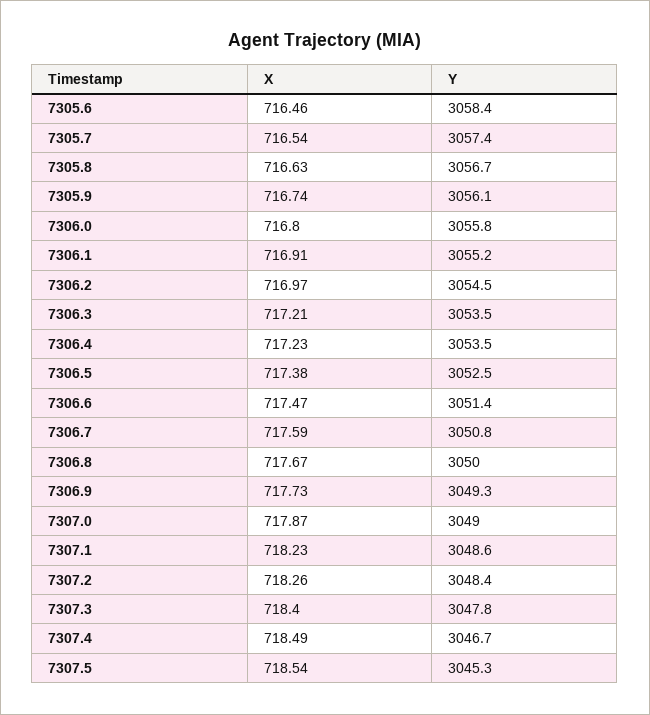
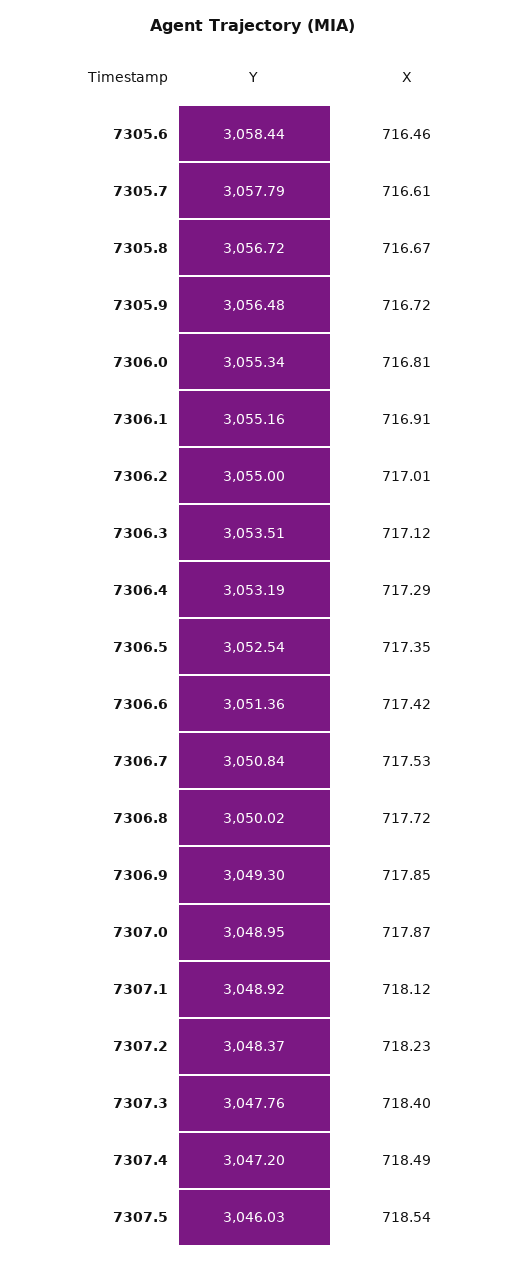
X, 7305.7: 716.54 -> 716.61
Y, 7305.7: 3057.4 -> 3057.79
X, 7305.8: 716.63 -> 716.67
X, 7305.9: 716.74 -> 716.72
Y, 7305.9: 3056.1 -> 3056.48
X, 7306.0: 716.8 -> 716.81
Y, 7306.0: 3055.8 -> 3055.34
X, 7306.2: 716.97 -> 717.01
Y, 7306.2: 3054.5 -> 3055
X, 7306.3: 717.21 -> 717.12
X, 7306.4: 717.23 -> 717.29
Y, 7306.4: 3053.5 -> 3053.19
X, 7306.5: 717.38 -> 717.35
X, 7306.6: 717.47 -> 717.42
X, 7306.7: 717.59 -> 717.53
X, 7306.8: 717.67 -> 717.72
X, 7306.9: 717.73 -> 717.85
X, 7307.1: 718.23 -> 718.12
Y, 7307.1: 3048.6 -> 3048.92
X, 7307.2: 718.26 -> 718.23
Y, 7307.4: 3046.7 -> 3047.2
Y, 7307.5: 3045.3 -> 3046.03

